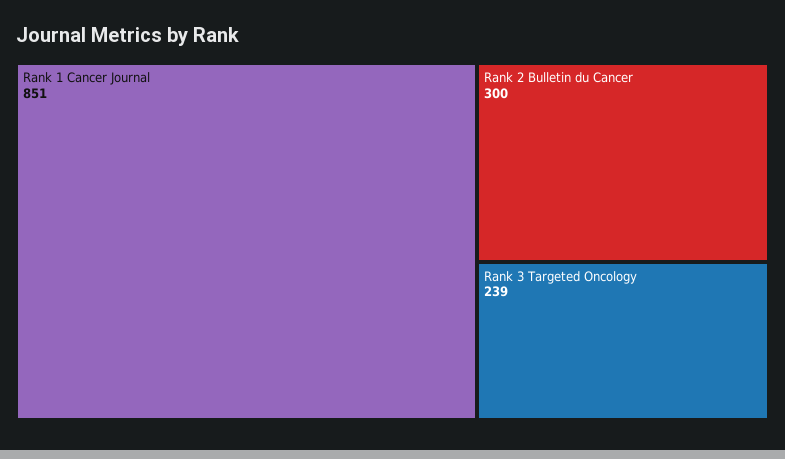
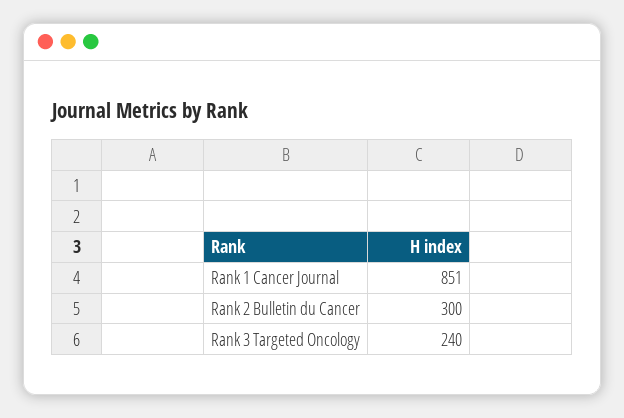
Rank 3 Targeted Oncology: 239 -> 240

